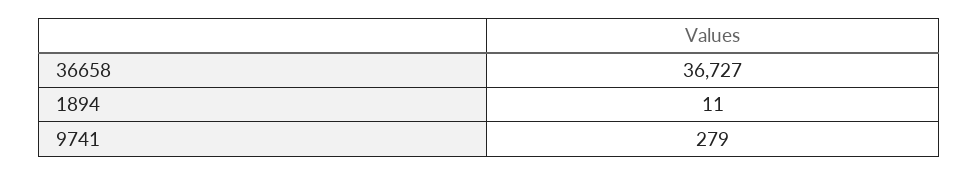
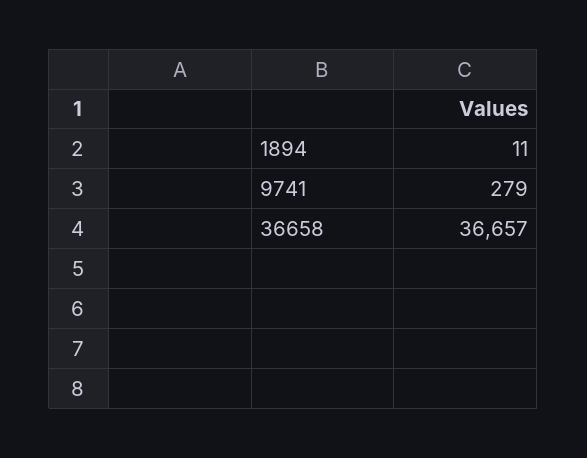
36658: 36727 -> 36657

